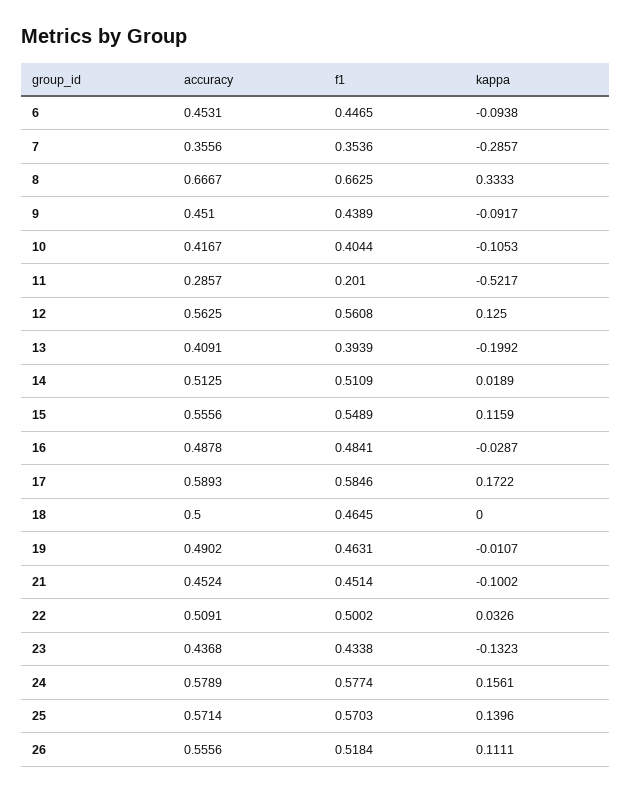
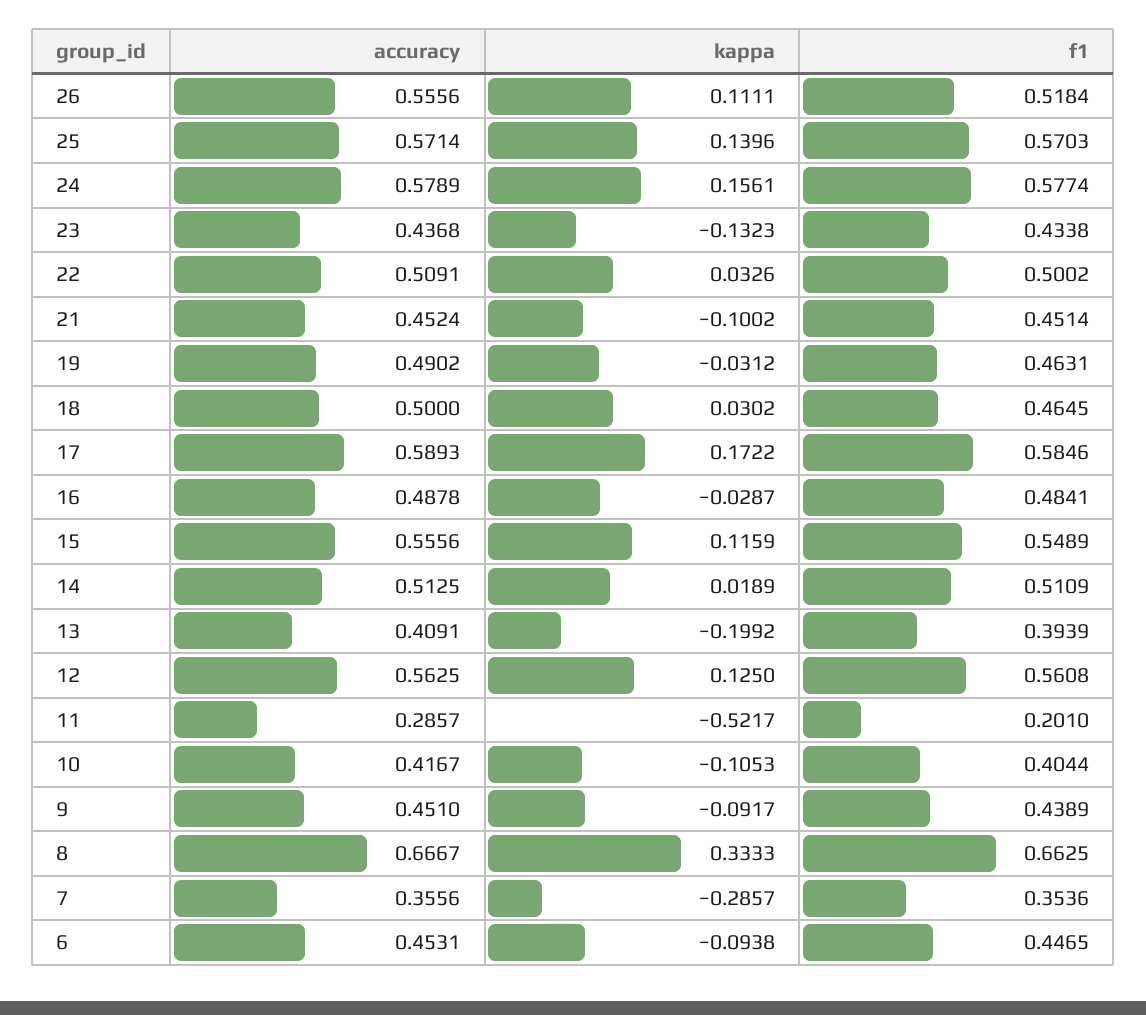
kappa, 18: 0 -> 0.0302
kappa, 19: -0.0107 -> -0.0312

